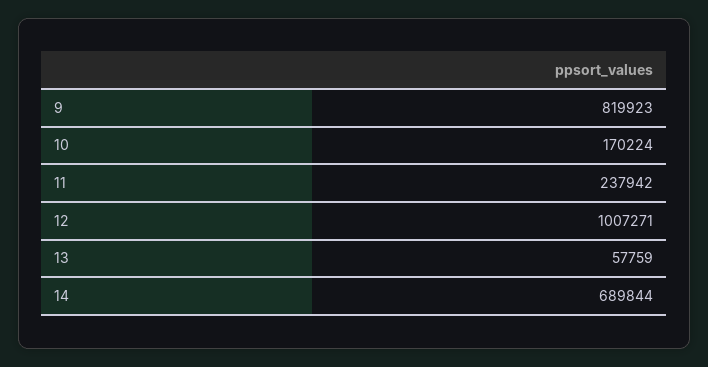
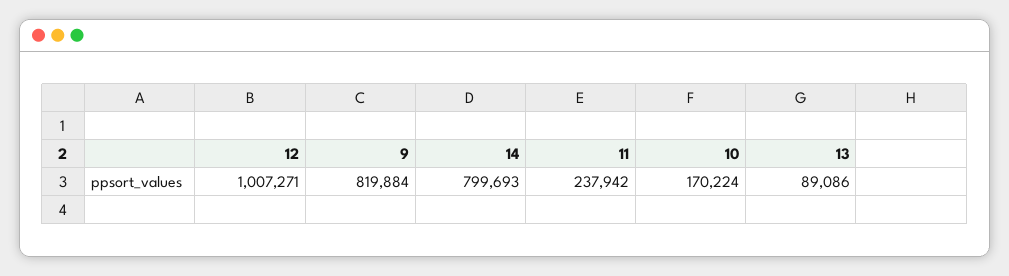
9: 819923 -> 819884
13: 57759 -> 89086
14: 689844 -> 799693

